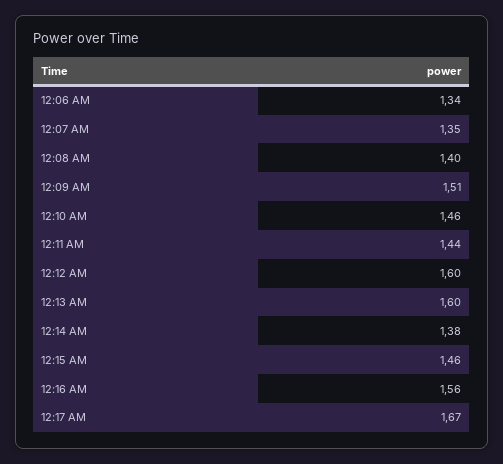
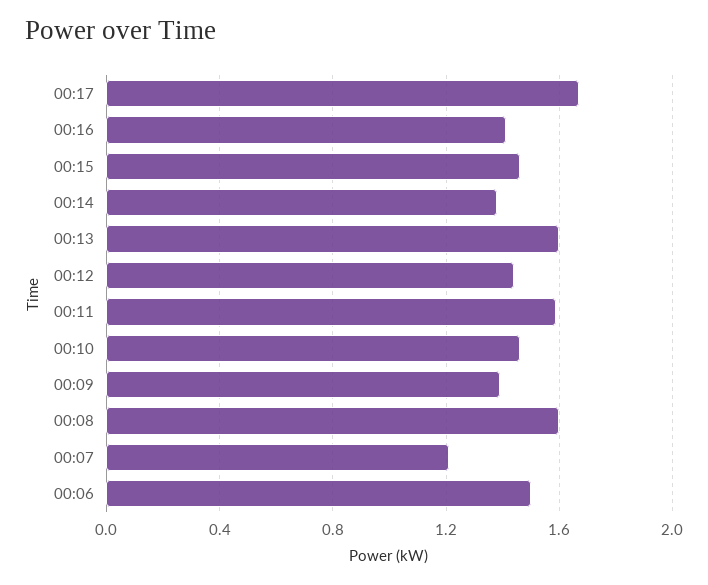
12:06 AM: 1.34 -> 1.5
12:07 AM: 1.35 -> 1.2
12:08 AM: 1.4 -> 1.6
12:09 AM: 1.51 -> 1.4
12:11 AM: 1.44 -> 1.6
12:12 AM: 1.6 -> 1.45
12:16 AM: 1.56 -> 1.4

